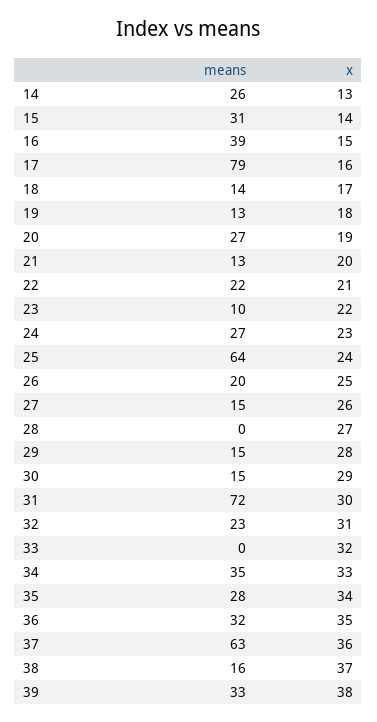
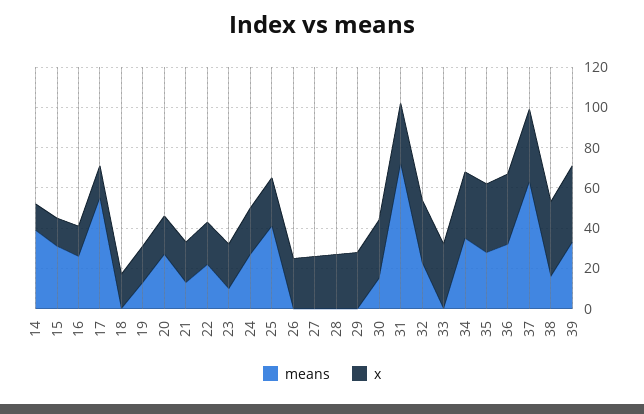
means, 14: 26 -> 40
means, 16: 39 -> 25
means, 17: 79 -> 55
means, 18: 14 -> 0
means, 25: 64 -> 40
means, 26: 20 -> 0
means, 27: 15 -> 0
means, 29: 15 -> 0

